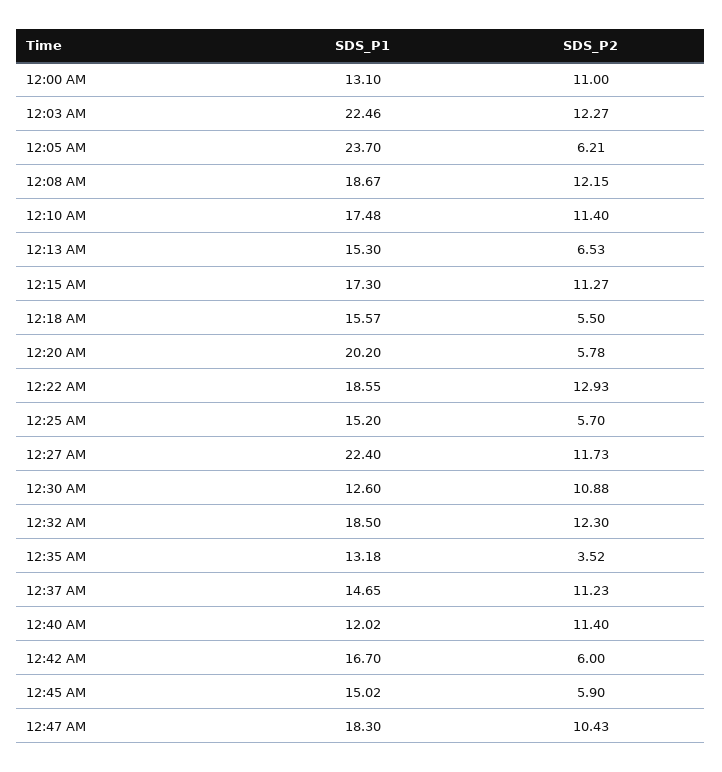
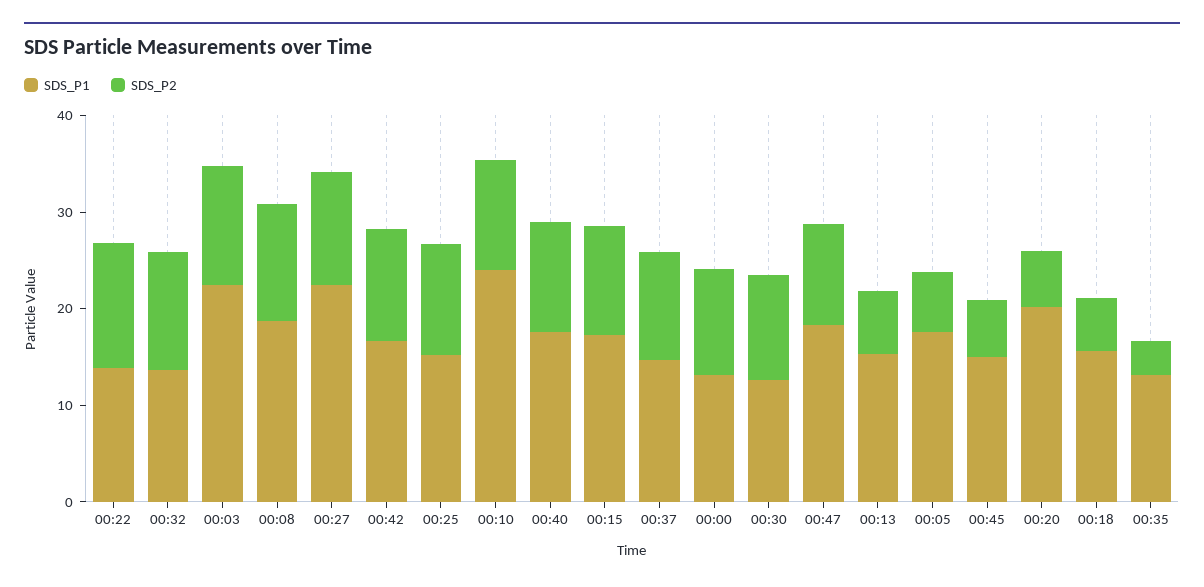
SDS_P1, 12:05 AM: 23.7 -> 18
SDS_P1, 12:10 AM: 17.48 -> 24
SDS_P1, 12:22 AM: 18.55 -> 14
SDS_P2, 12:25 AM: 5.7 -> 12
SDS_P1, 12:32 AM: 18.5 -> 14
SDS_P1, 12:40 AM: 12.02 -> 18
SDS_P2, 12:42 AM: 6 -> 12

